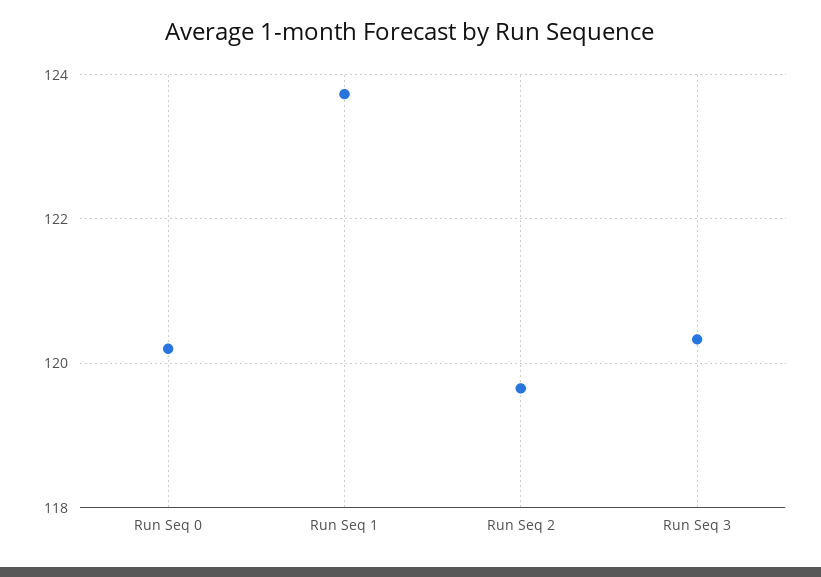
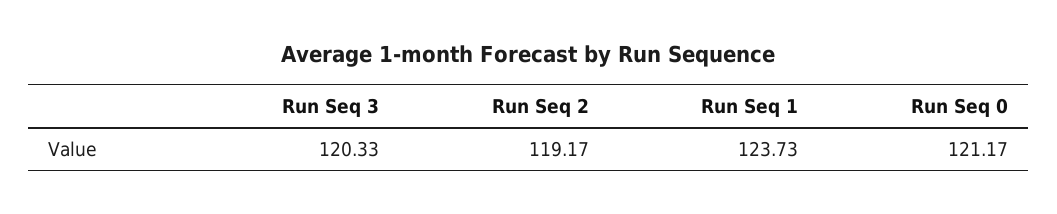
Run Seq 0: 120.2 -> 121.17
Run Seq 2: 119.6 -> 119.17

